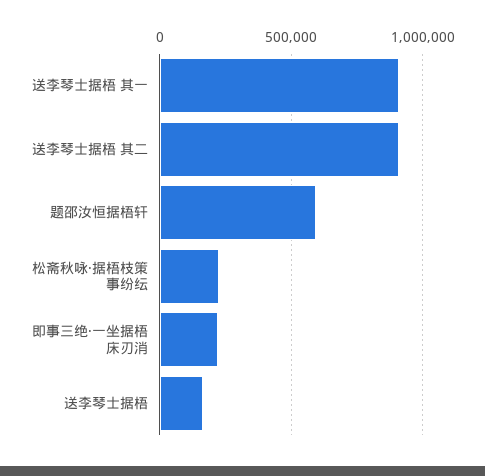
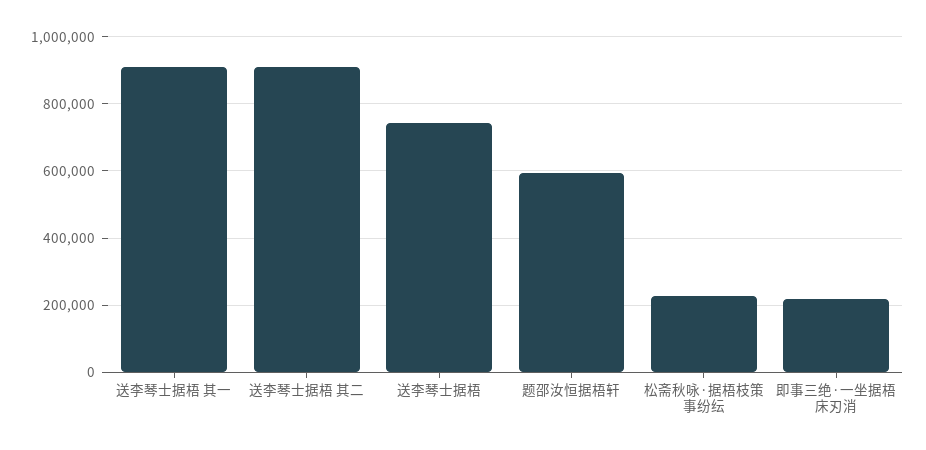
送李琴士据梧: 150000 -> 740000

